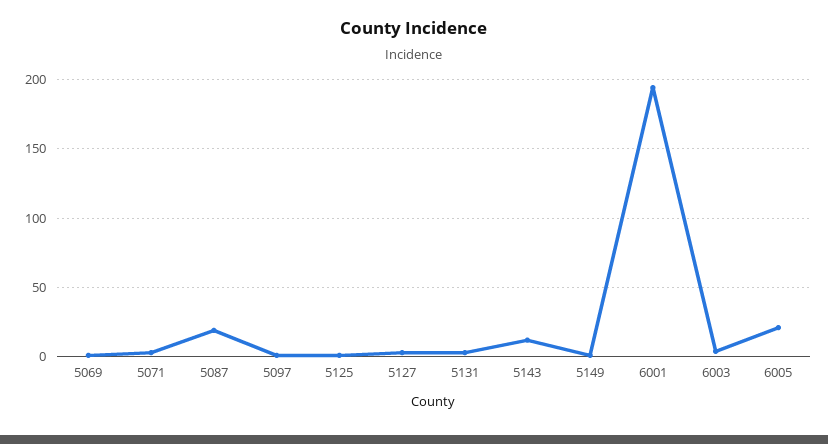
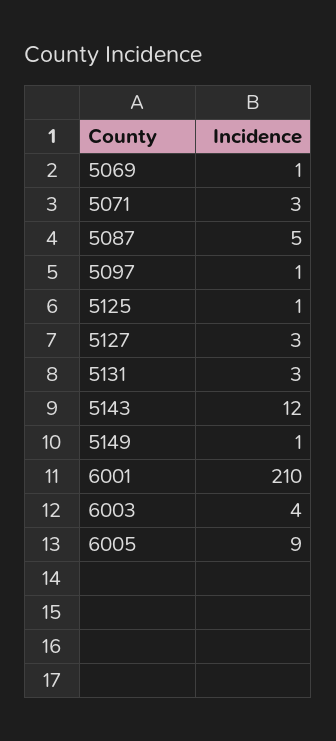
5087: 20 -> 5
6001: 195 -> 210
6005: 20 -> 9

